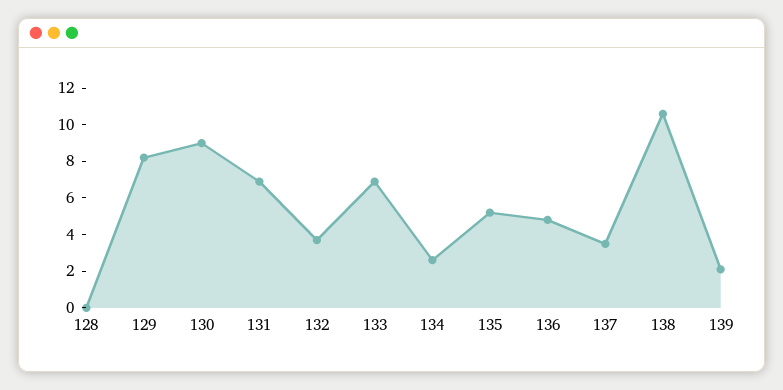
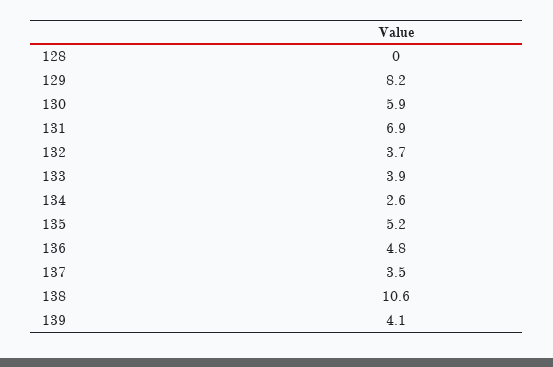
130: 9 -> 5.9
133: 7 -> 3.9
139: 2 -> 4.1

